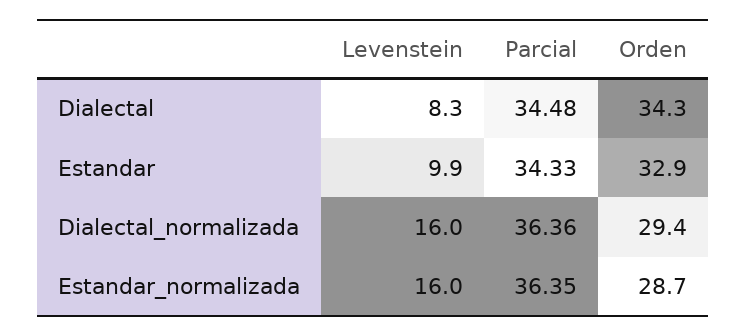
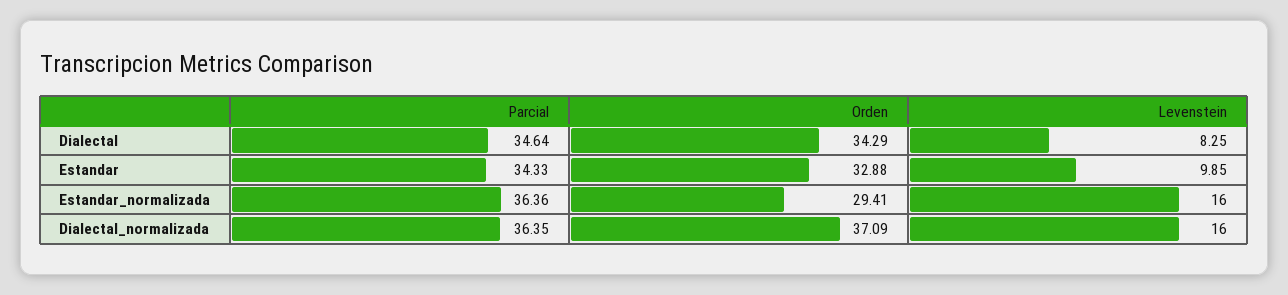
Parcial, Dialectal: 34.48 -> 34.64
Parcial, Dialectal_normalizada: 36.36 -> 36.35
Orden, Dialectal_normalizada: 29.4 -> 37.09
Parcial, Estandar_normalizada: 36.35 -> 36.36
Orden, Estandar_normalizada: 28.7 -> 29.41

